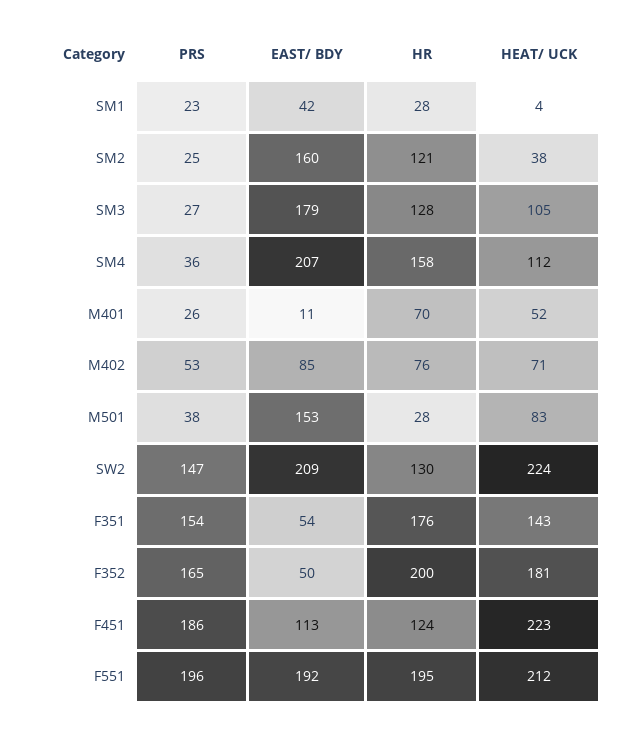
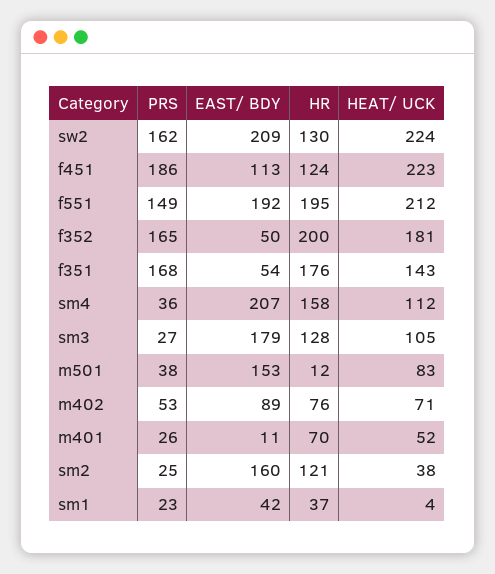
HR, SM1: 28 -> 37
EAST/ BDY, M402: 85 -> 89
HR, M501: 28 -> 12
PRS, SW2: 147 -> 162
PRS, F351: 154 -> 168
PRS, F551: 196 -> 149

